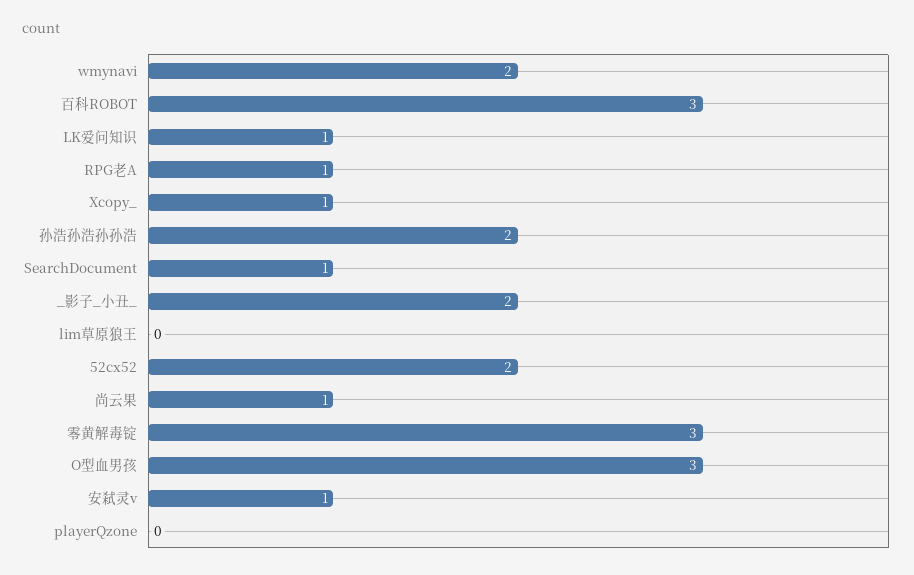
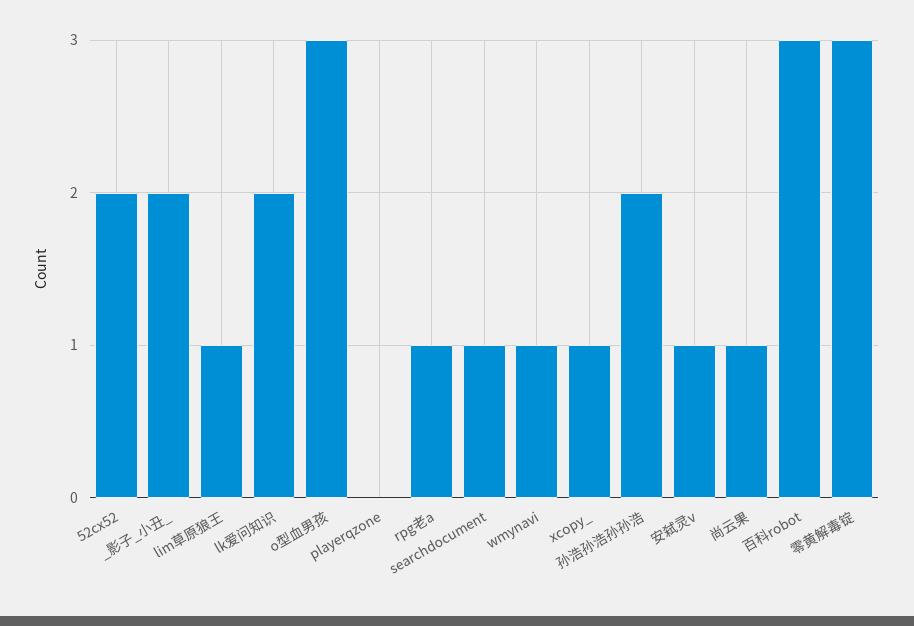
wmynavi: 2 -> 1
LK爱问知识: 1 -> 2
lim草原狼王: 0 -> 1

